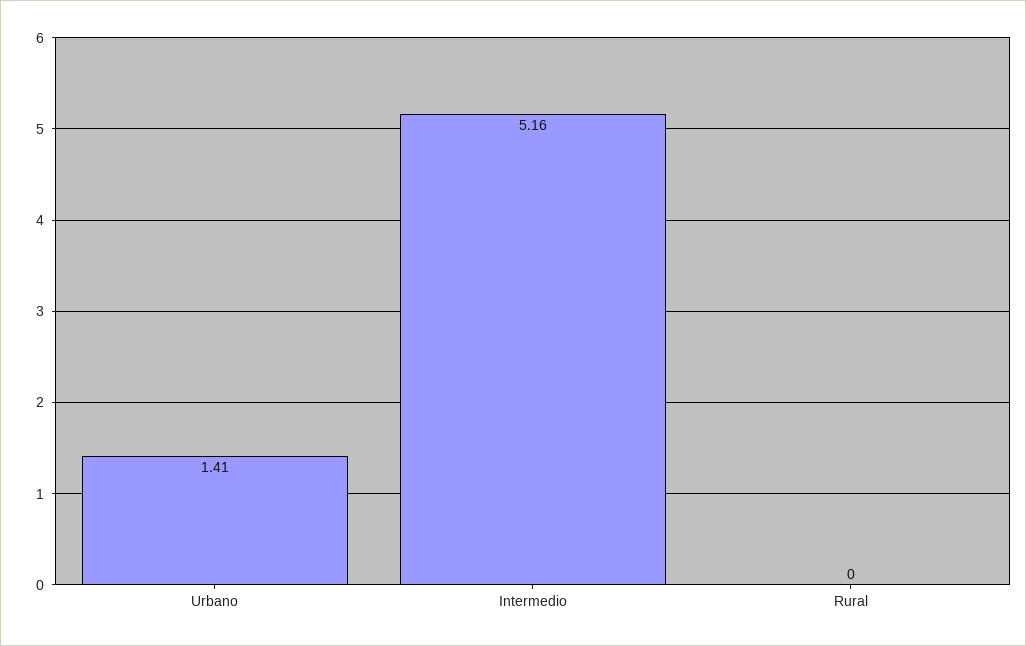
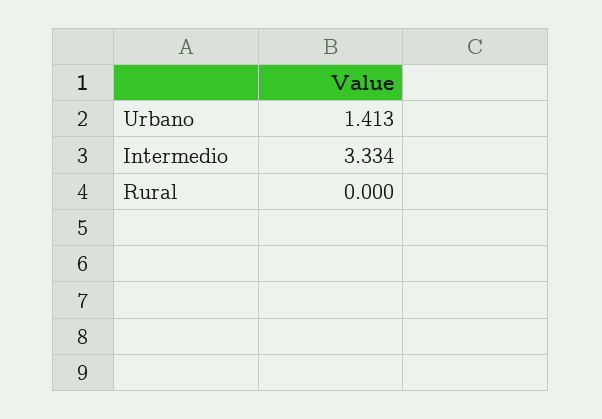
Intermedio: 5.16 -> 3.334

